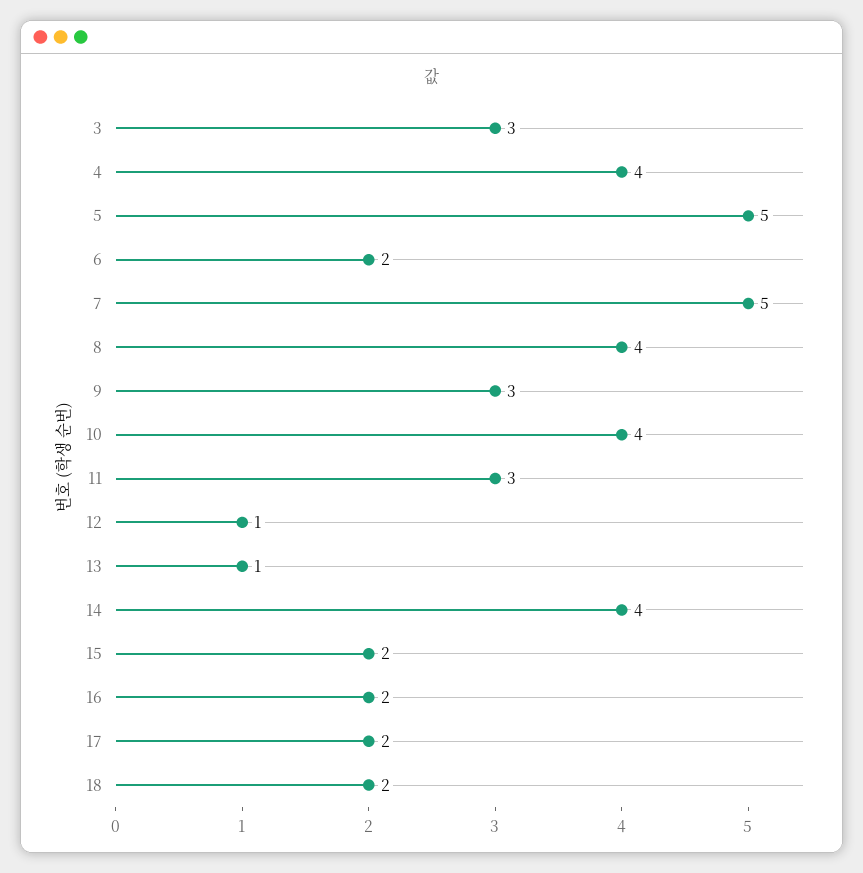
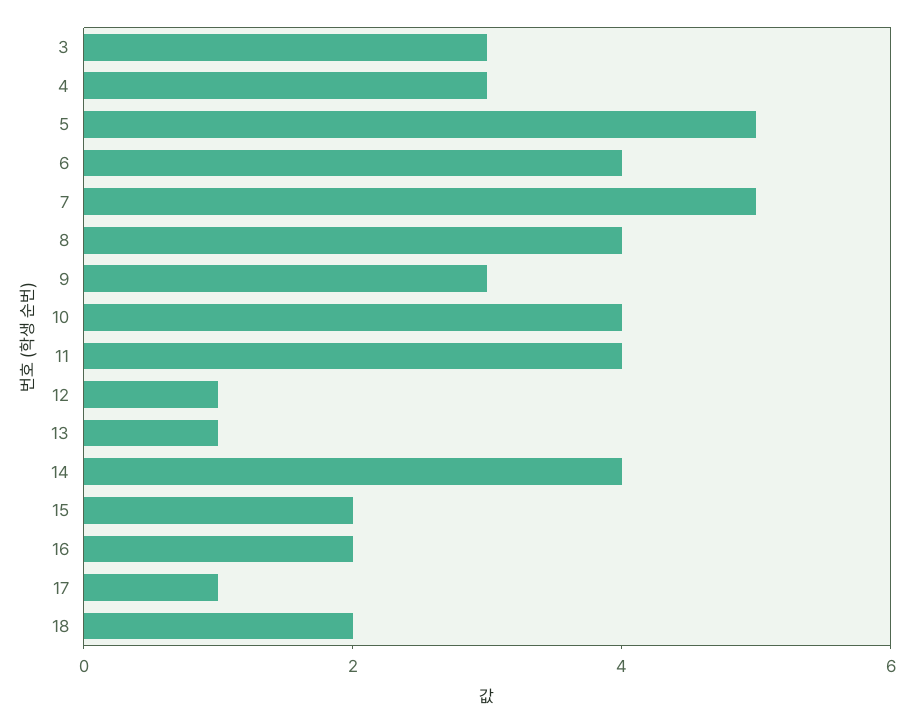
4: 4 -> 3
6: 2 -> 4
11: 3 -> 4
17: 2 -> 1

